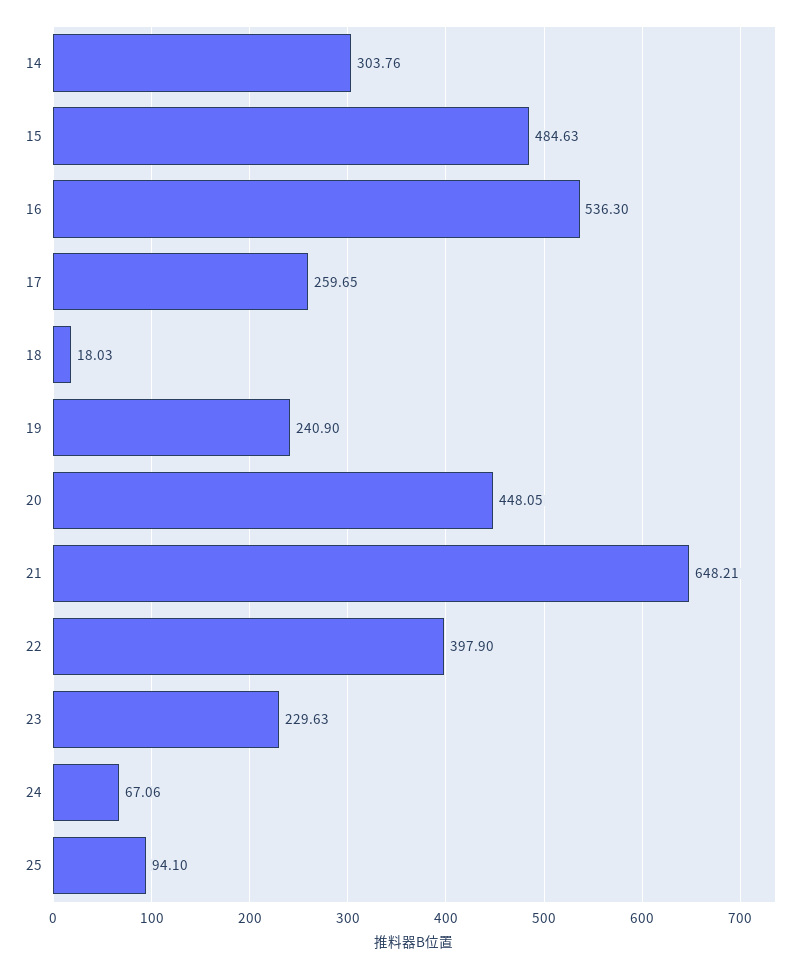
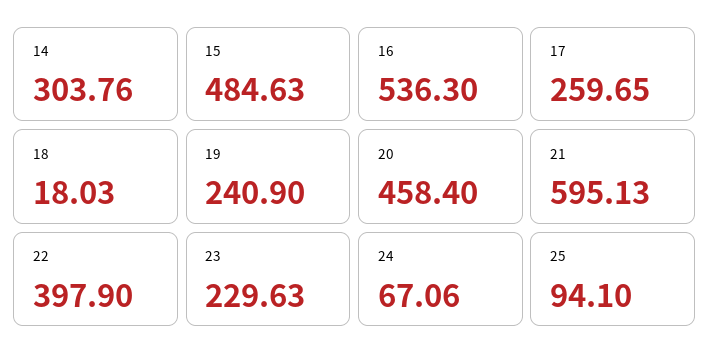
20: 448.05 -> 458.4
21: 648.21 -> 595.13

